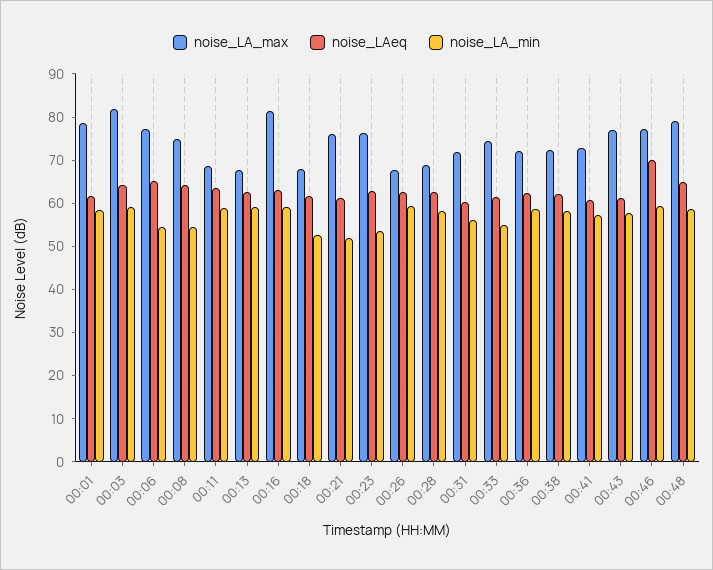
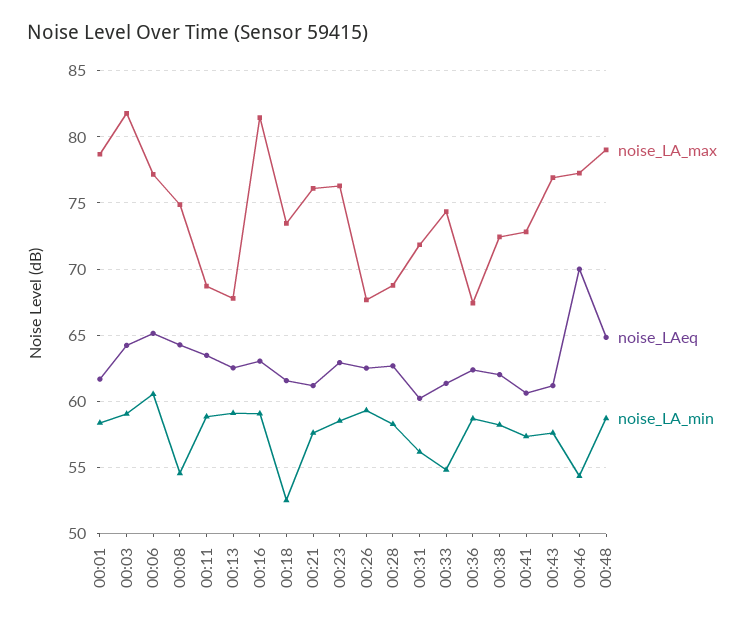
noise_LA_min, 00:06: 54 -> 60.5
noise_LA_max, 00:18: 68 -> 73.5
noise_LA_min, 00:21: 52 -> 57.5
noise_LA_min, 00:23: 54 -> 58.5
noise_LA_max, 00:36: 72 -> 67.5
noise_LA_min, 00:46: 60 -> 54.5

